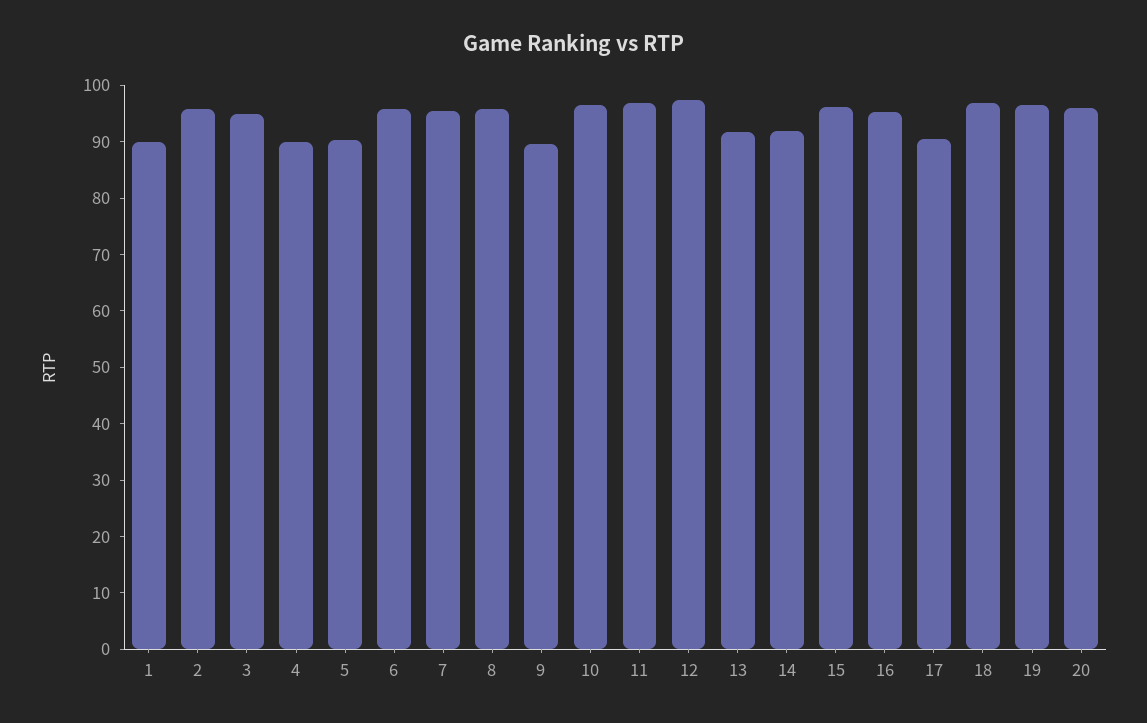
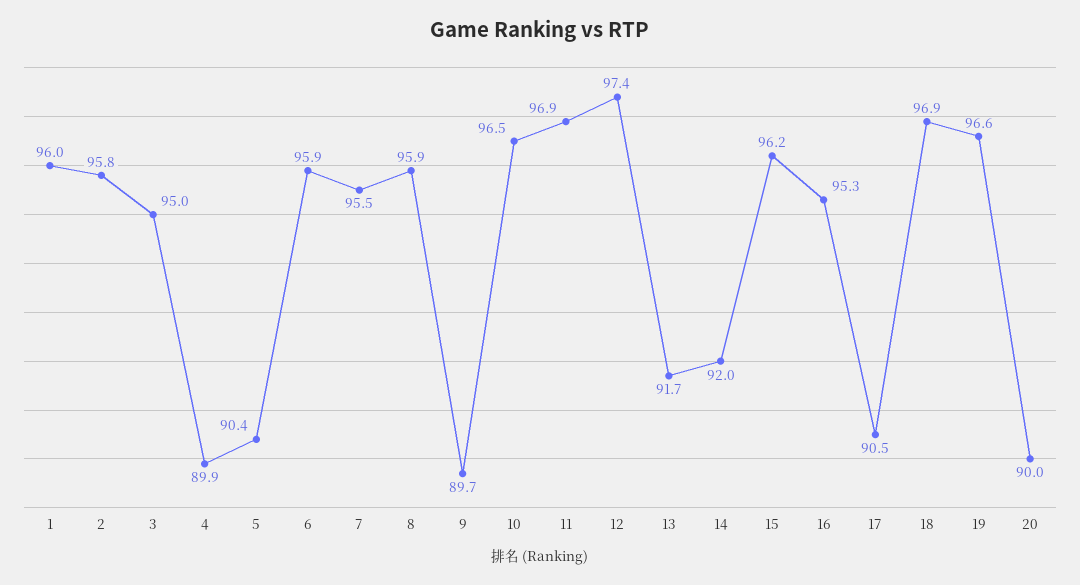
1: 90 -> 96
20: 96 -> 90

